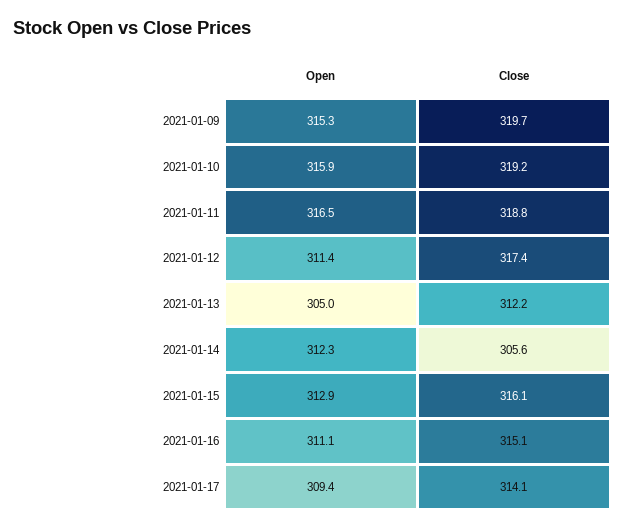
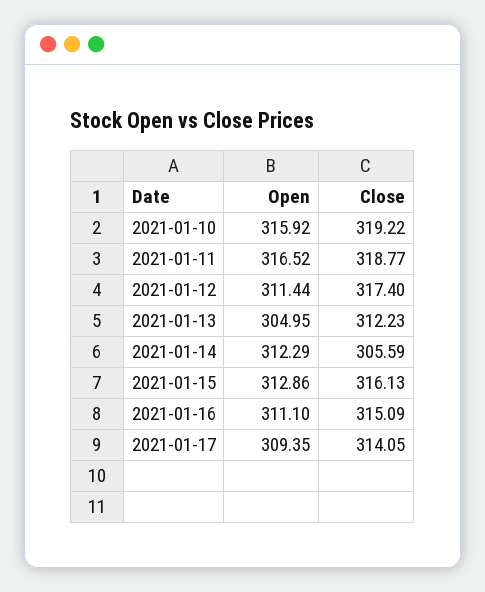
Open, 2021-01-09: 315.3 -> none
Close, 2021-01-09: 319.7 -> none

